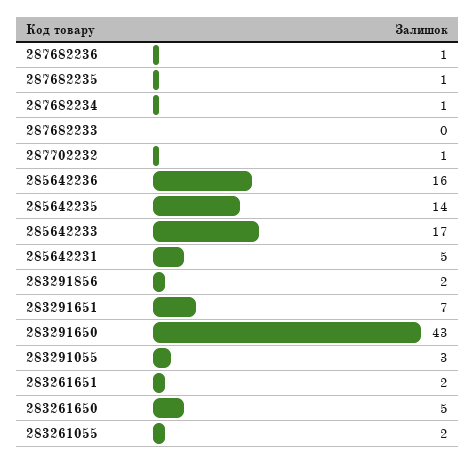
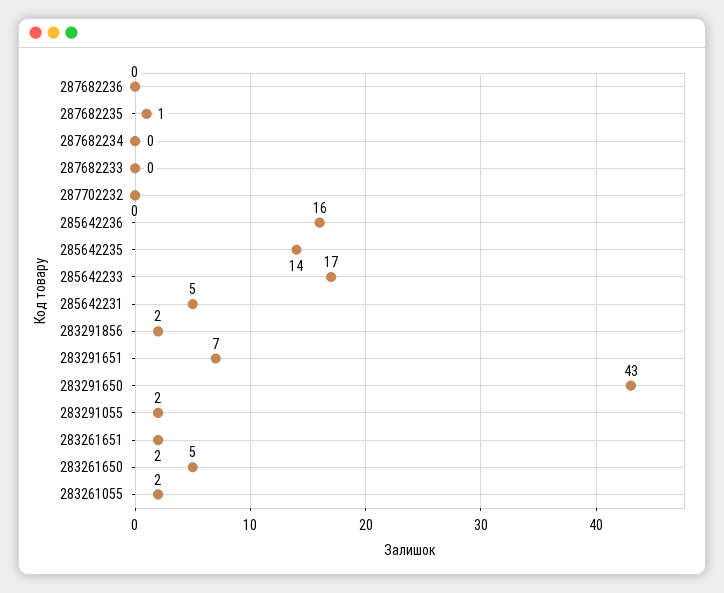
287682236: 1 -> 0
287682234: 1 -> 0
287702232: 1 -> 0
283291055: 3 -> 2

